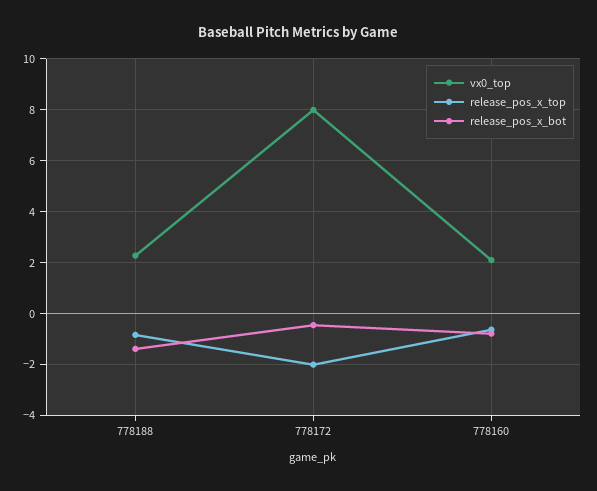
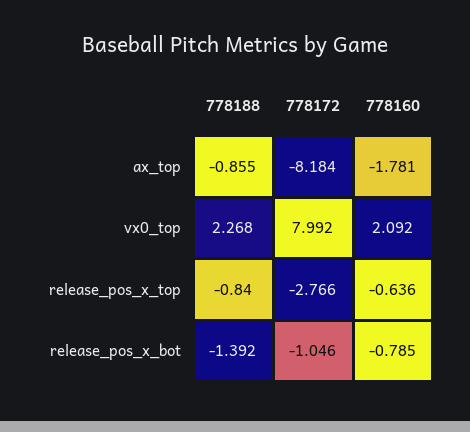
release_pos_x_top, 778172: -2 -> -2.766
release_pos_x_bot, 778172: -0.5 -> -1.046
ax_top, 778188: none -> -0.855
ax_top, 778172: none -> -8.184
ax_top, 778160: none -> -1.781

